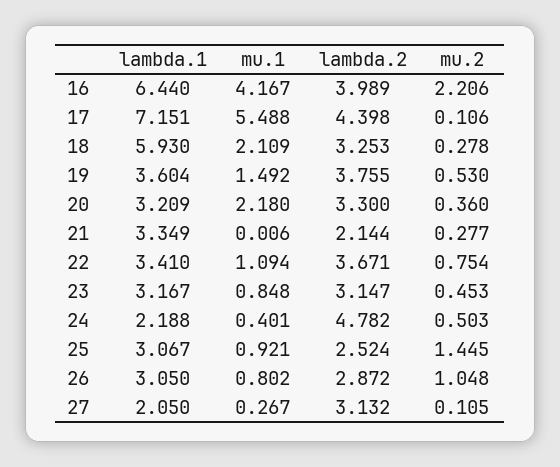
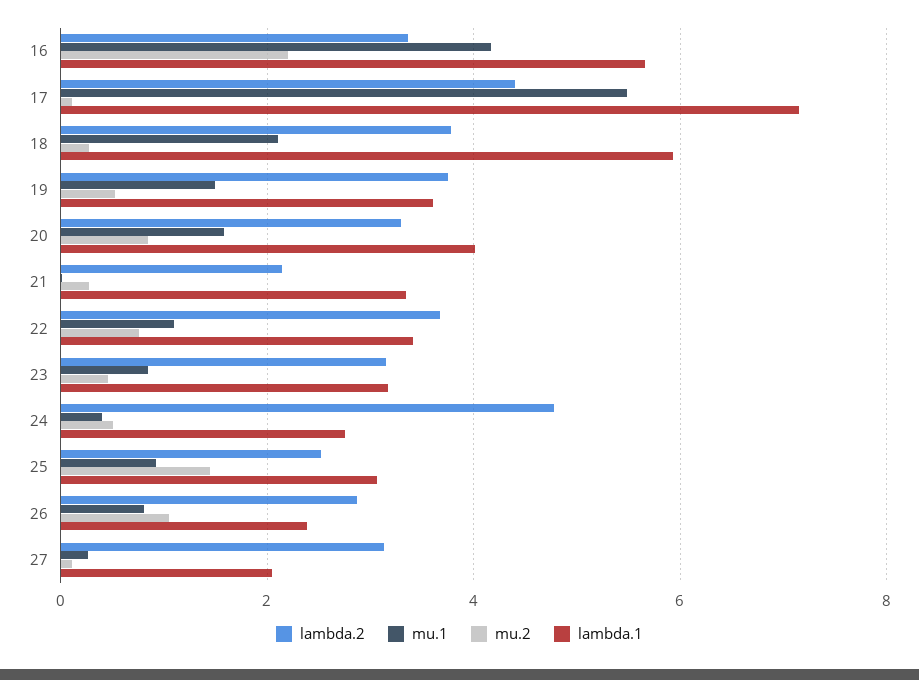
lambda.1, 16: 6.44 -> 5.6
lambda.2, 16: 3.989 -> 3.4
lambda.2, 18: 3.253 -> 3.8
lambda.1, 20: 3.209 -> 4
mu.1, 20: 2.18 -> 1.6
mu.2, 20: 0.36 -> 0.8
lambda.1, 24: 2.188 -> 2.8
lambda.1, 26: 3.05 -> 2.4

